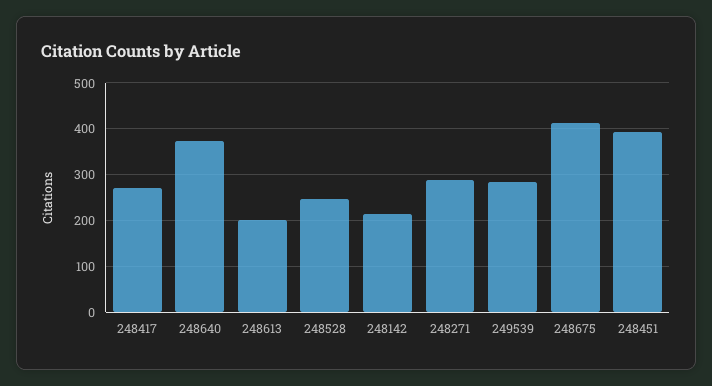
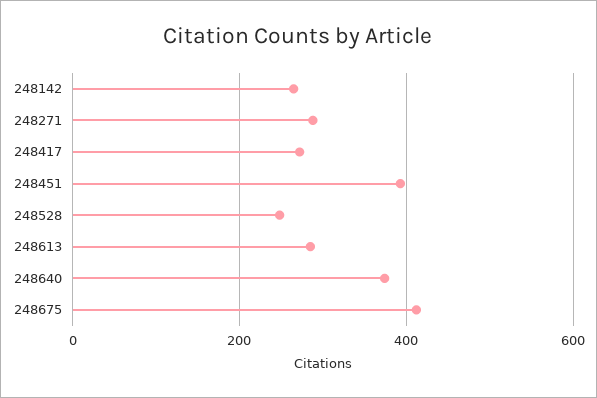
248613: 200 -> 280
248142: 220 -> 260
249539: 280 -> none

